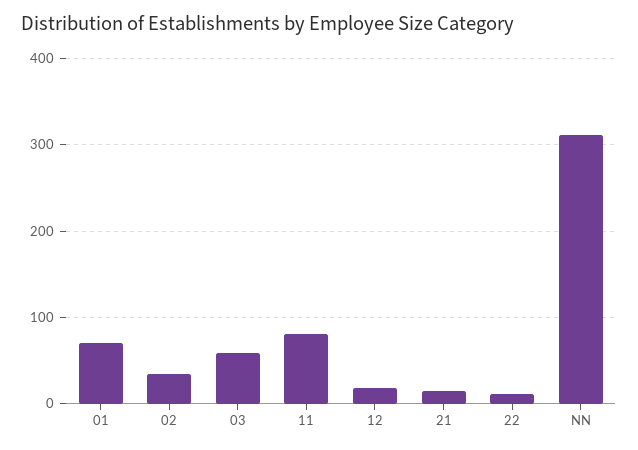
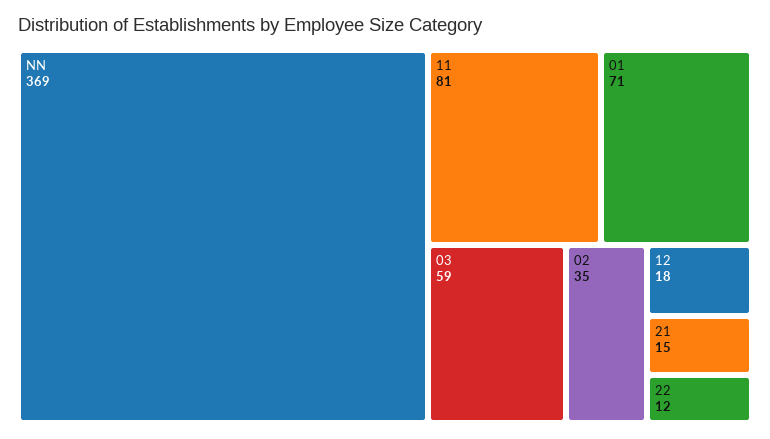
NN: 310 -> 369

